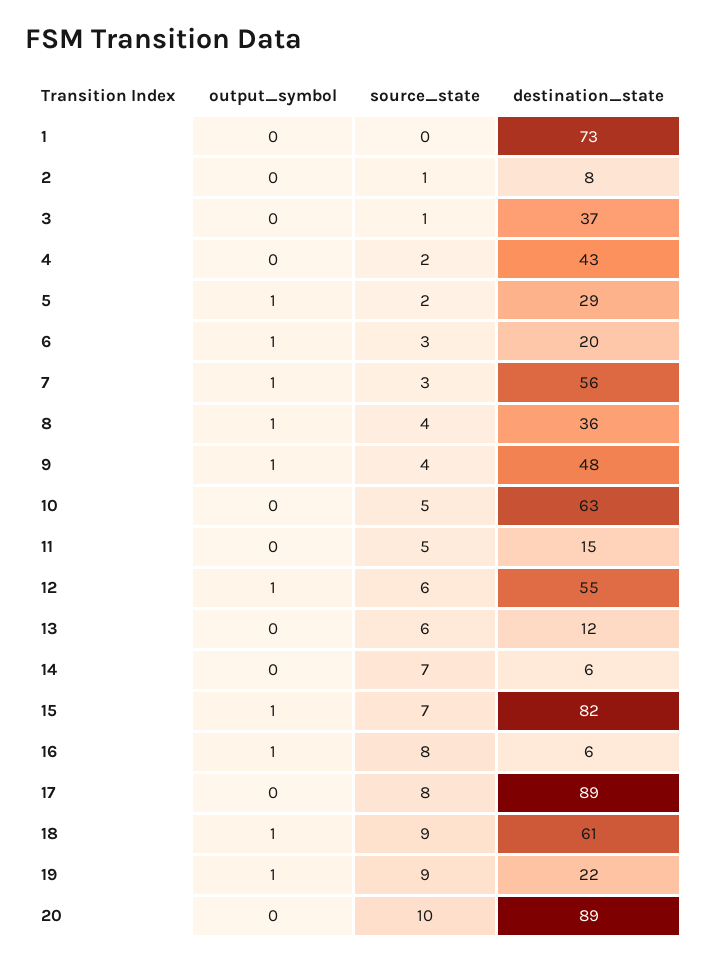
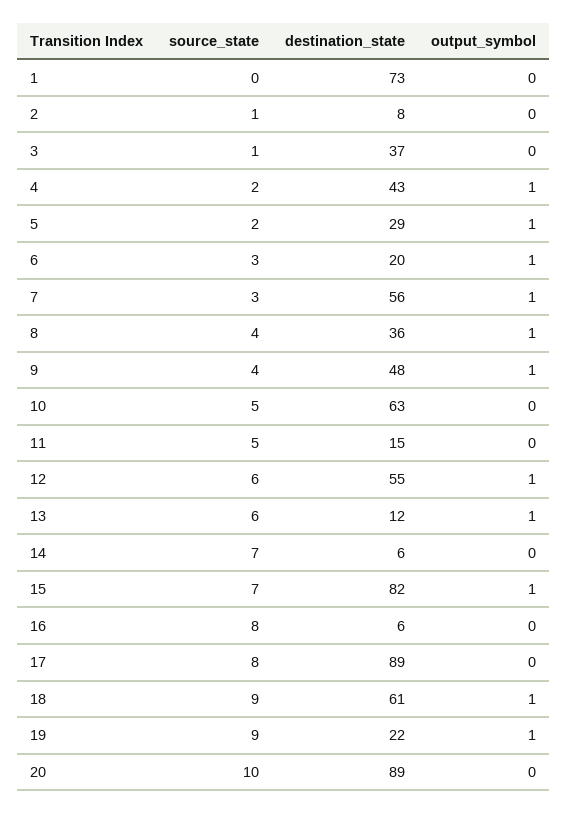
output_symbol, 4: 0 -> 1
output_symbol, 13: 0 -> 1
output_symbol, 16: 1 -> 0

